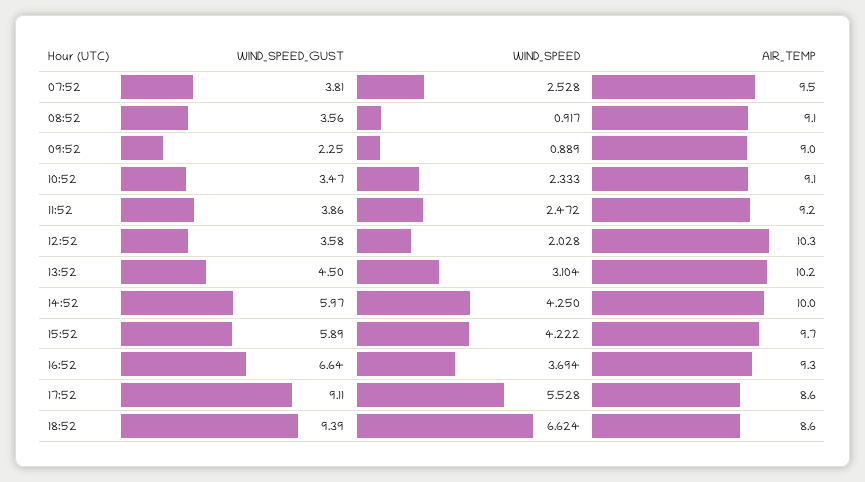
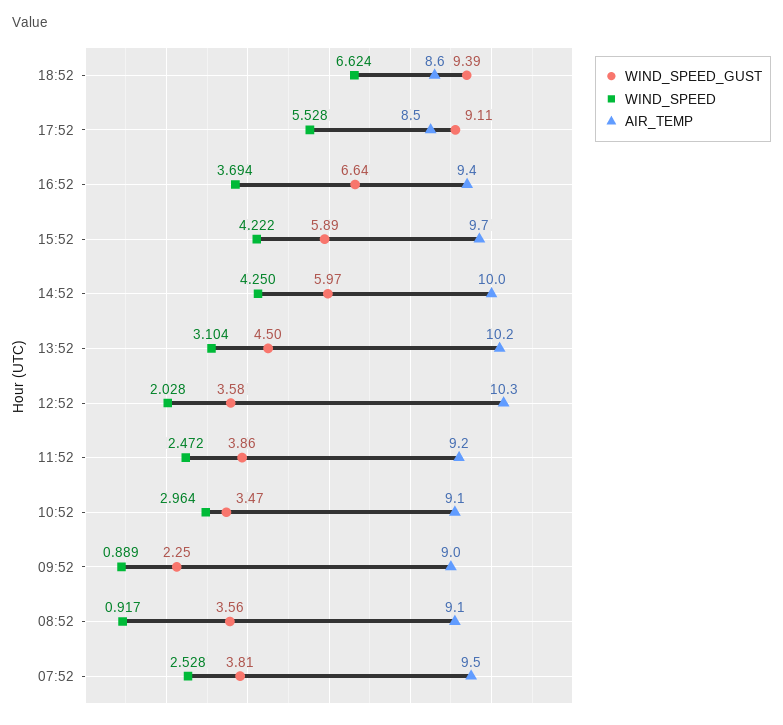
WIND_SPEED, 10:52: 2.333 -> 2.964
AIR_TEMP, 16:52: 9.3 -> 9.4
AIR_TEMP, 17:52: 8.6 -> 8.5

